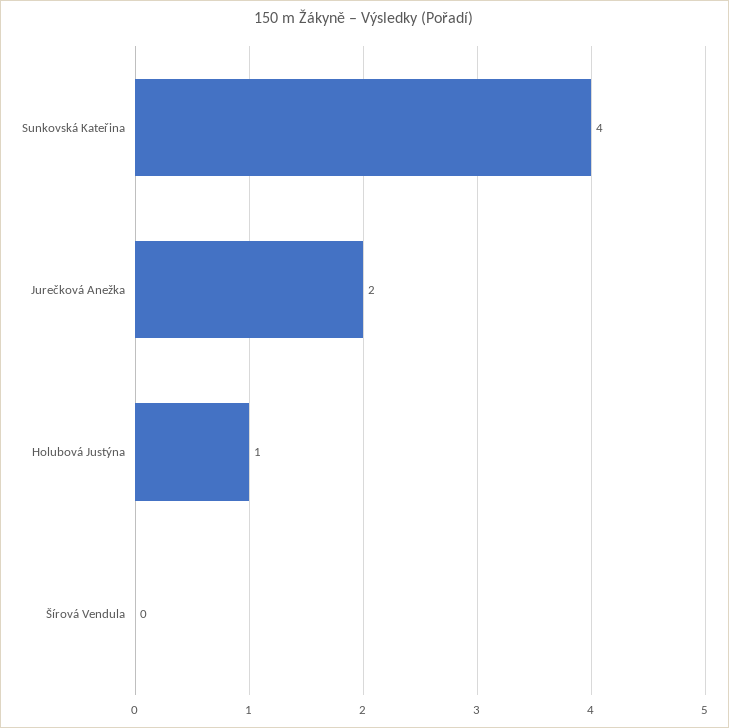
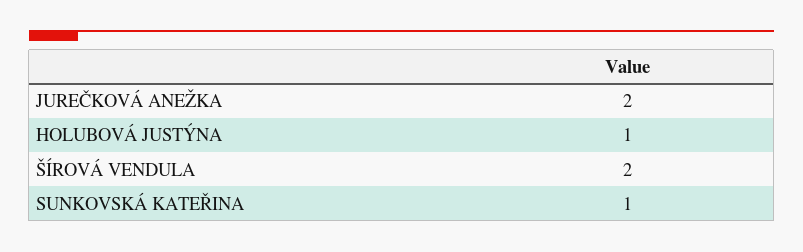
Sunkovská Kateřina: 4 -> 1
Šírová Vendula: 0 -> 2

